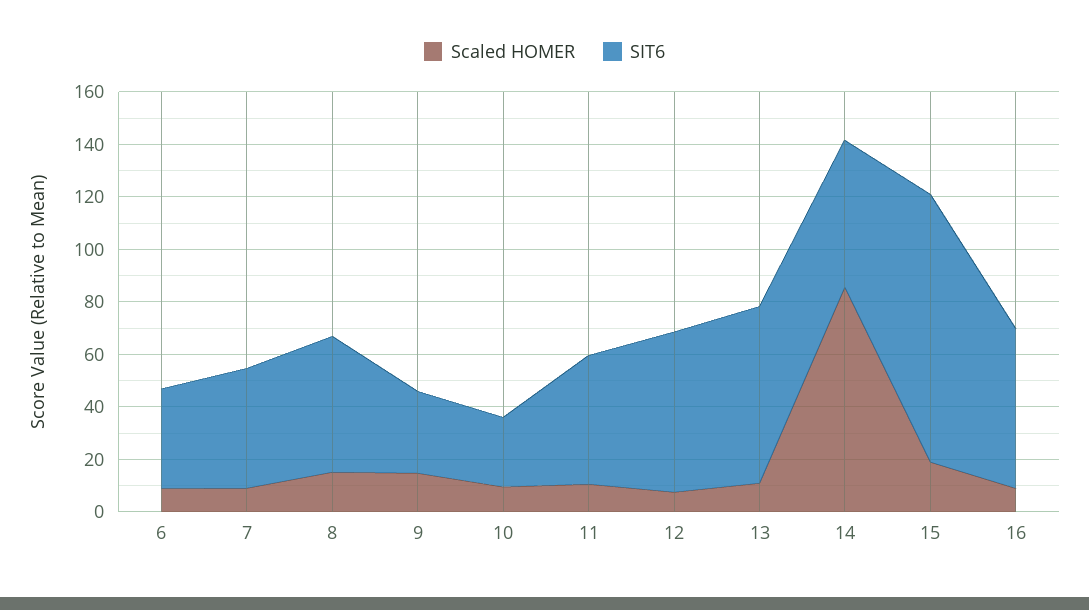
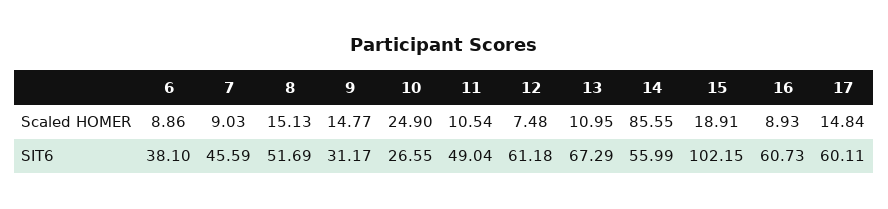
Scaled HOMER, 10: 10 -> 24.9
Scaled HOMER, 17: none -> 14.84
SIT6, 17: none -> 60.11

